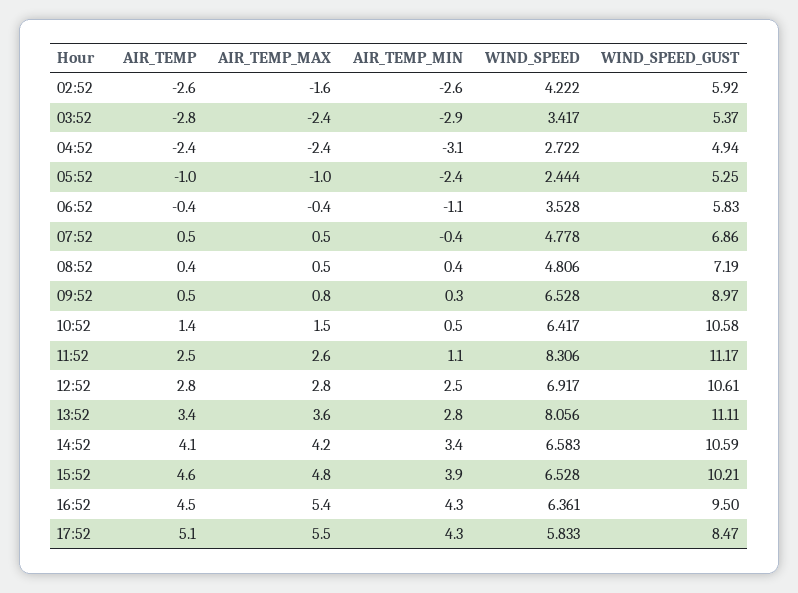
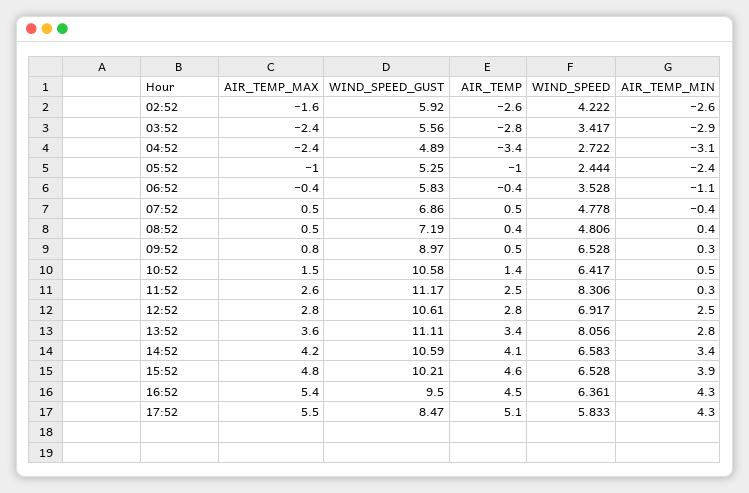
WIND_SPEED_GUST, 03:52: 5.37 -> 5.56
AIR_TEMP, 04:52: -2.4 -> -3.4
WIND_SPEED_GUST, 04:52: 4.94 -> 4.89
AIR_TEMP_MIN, 11:52: 1.1 -> 0.3

